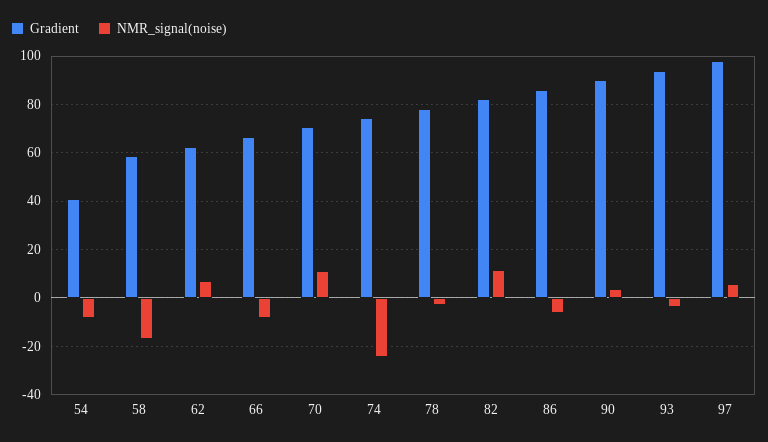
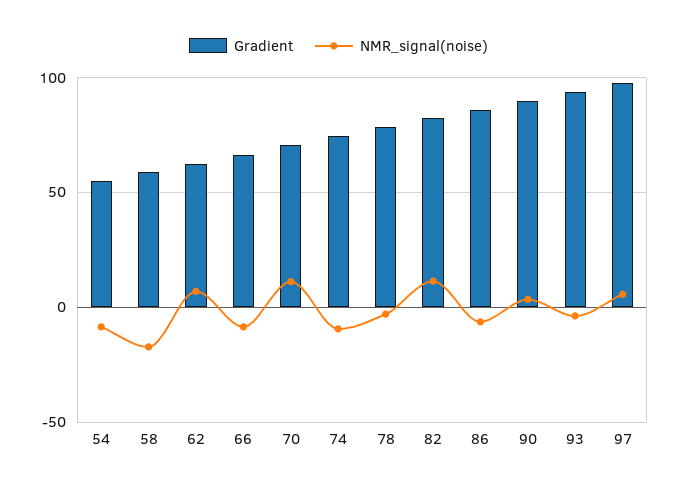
Gradient, 54: 40 -> 55
NMR_signal(noise), 74: -25 -> -10

